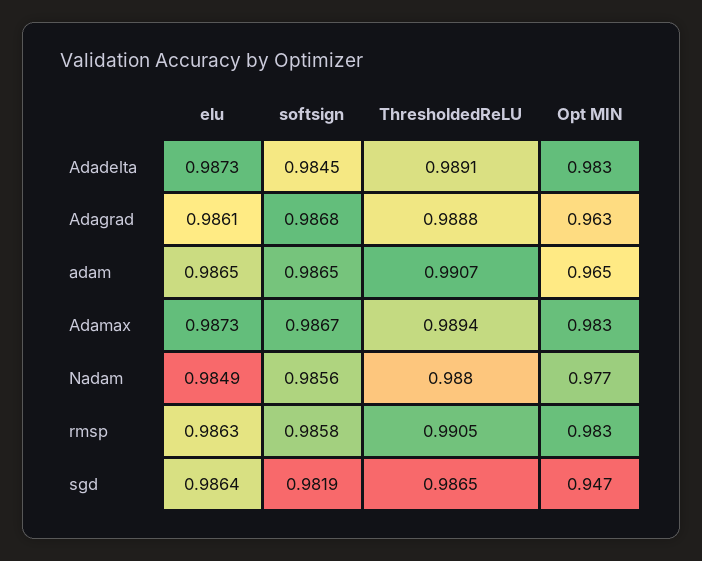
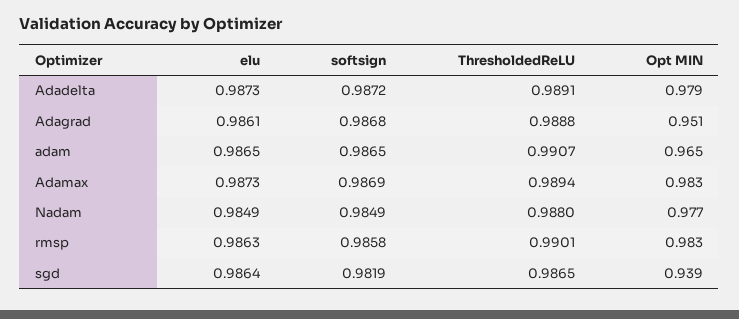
softsign, Adadelta: 0.9845 -> 0.9872
Opt MIN, Adadelta: 0.983 -> 0.979
Opt MIN, Adagrad: 0.963 -> 0.951
softsign, Adamax: 0.9867 -> 0.9869
softsign, Nadam: 0.9856 -> 0.9849
ThresholdedReLU, rmsp: 0.9905 -> 0.9901
Opt MIN, sgd: 0.947 -> 0.939

